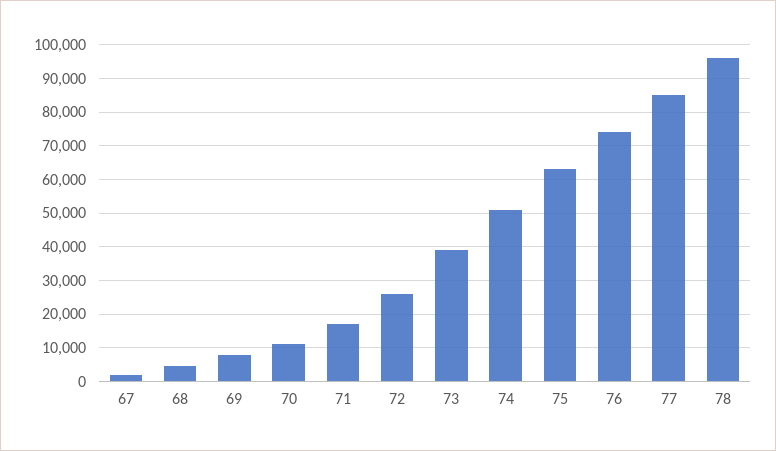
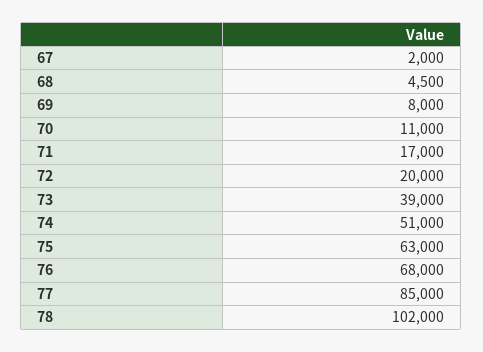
72: 26000 -> 20000
76: 74000 -> 68000
78: 96000 -> 102000

